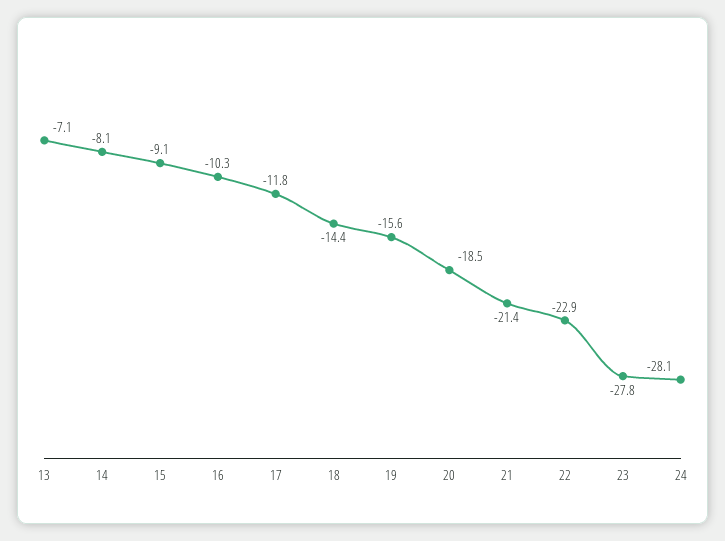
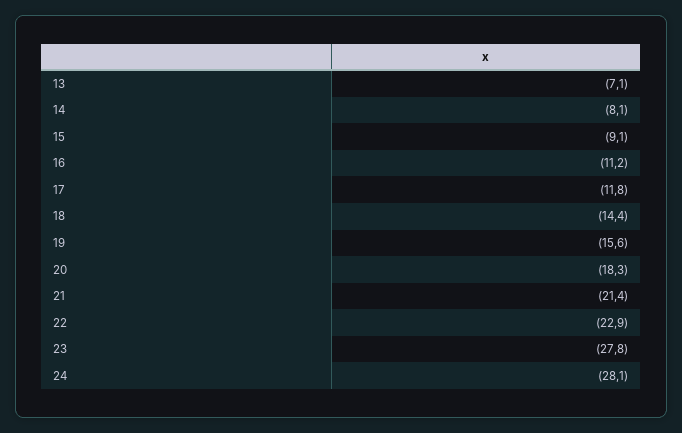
16: -10.3 -> -11.2
20: -18.5 -> -18.3

